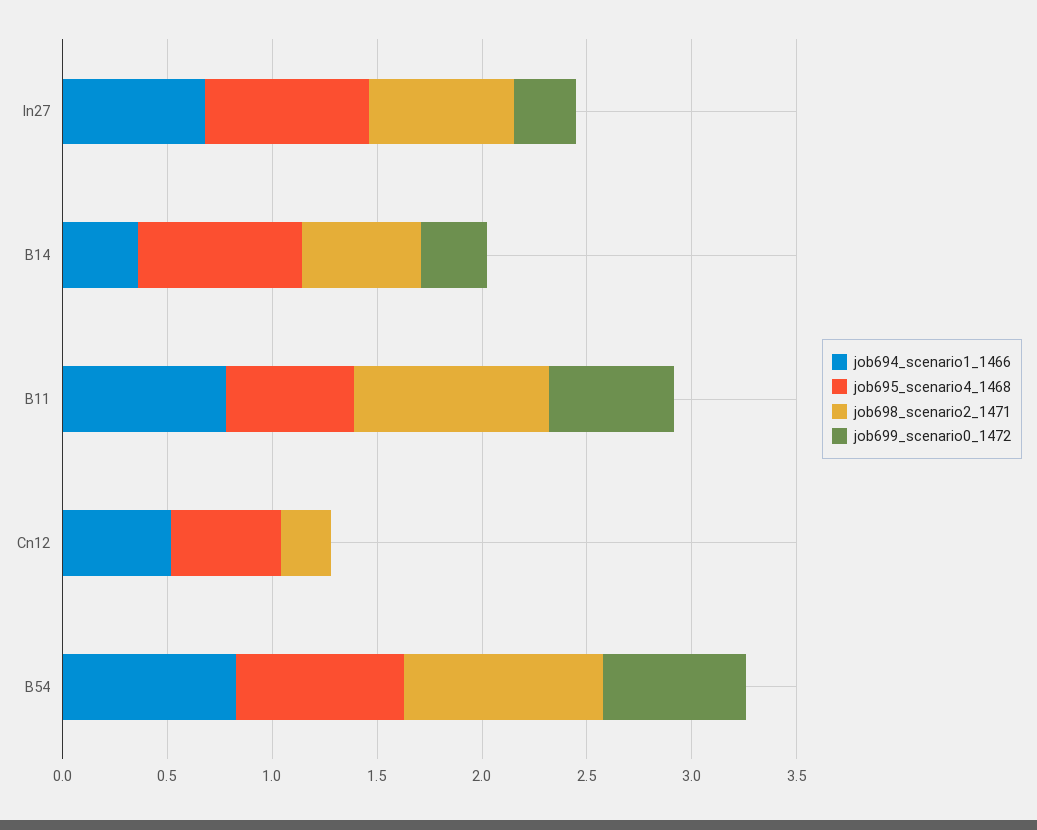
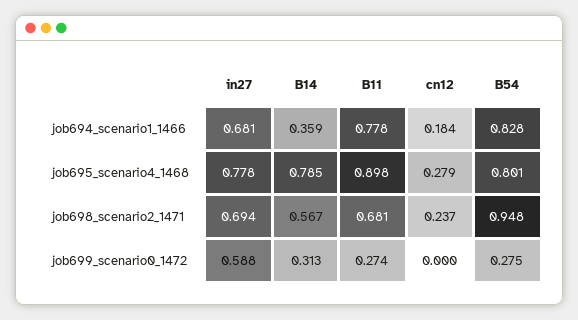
job699_scenario0_1472, In27: 0.3 -> 0.588
job695_scenario4_1468, B11: 0.6 -> 0.898
job698_scenario2_1471, B11: 0.9 -> 0.681
job699_scenario0_1472, B11: 0.6 -> 0.274
job694_scenario1_1466, Cn12: 0.5 -> 0.184
job695_scenario4_1468, Cn12: 0.5 -> 0.279
job699_scenario0_1472, B54: 0.7 -> 0.275

